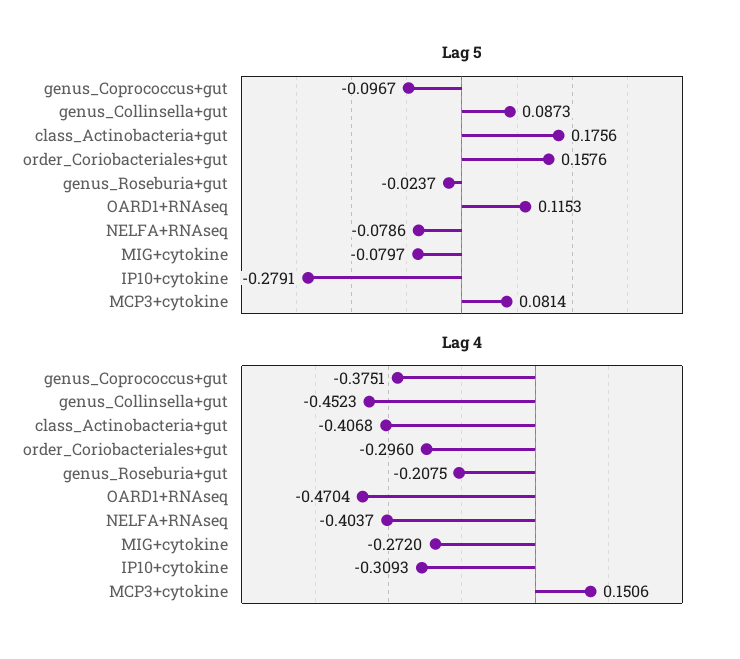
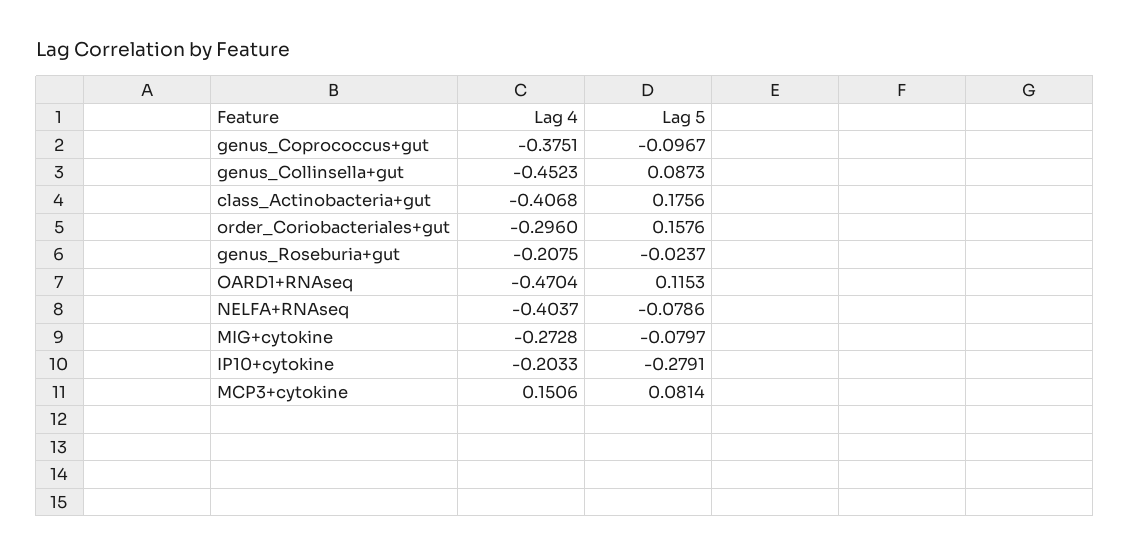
Lag 4, MIG+cytokine: -0.272 -> -0.2728
Lag 4, IP10+cytokine: -0.3093 -> -0.2033

